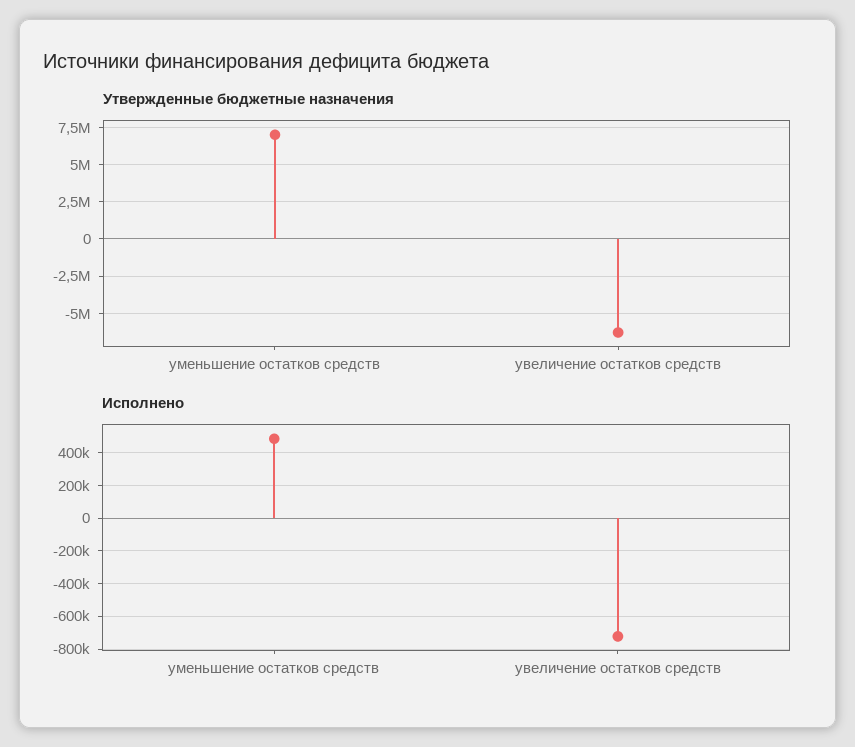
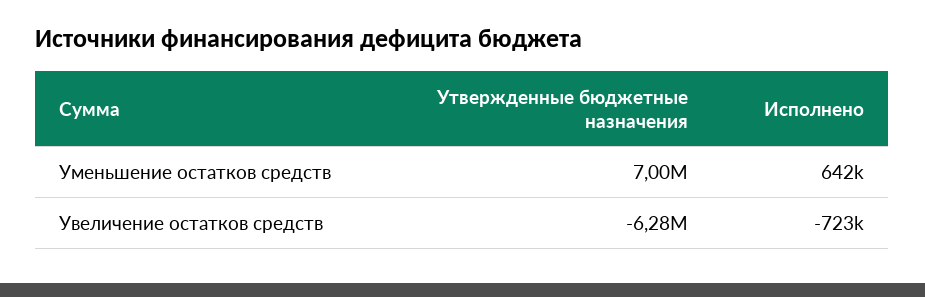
Исполнено, уменьшение остатков средств: 500000 -> 642000

